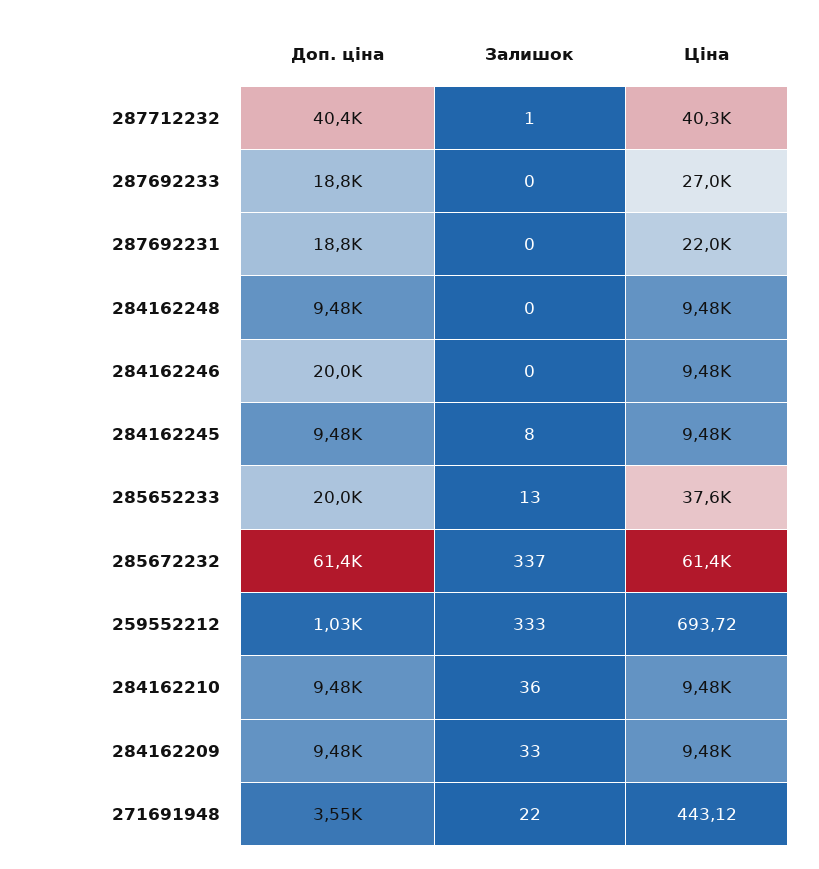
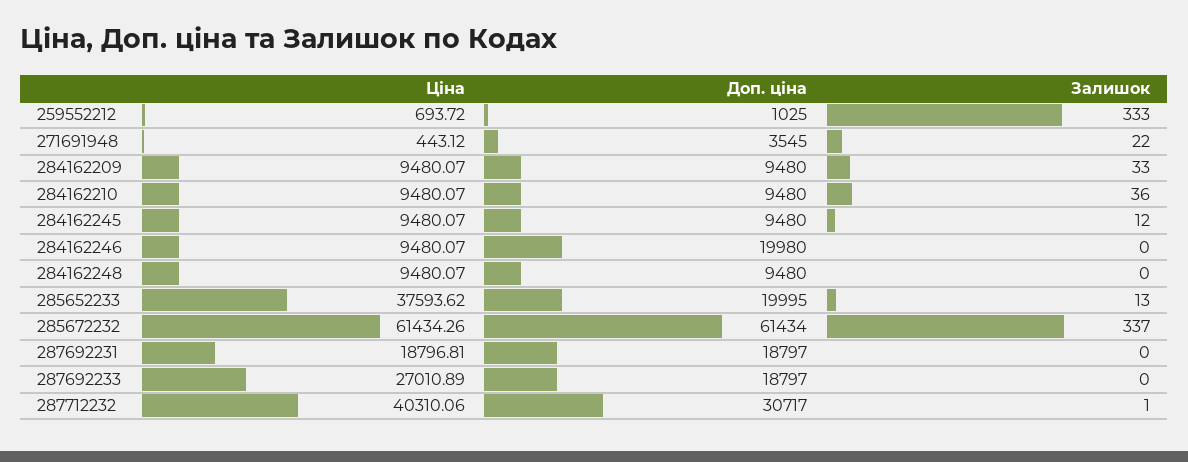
Доп. ціна, 287712232: 40400 -> 30717
Ціна, 287692231: 22000 -> 18796.81
Залишок, 284162245: 8 -> 12

